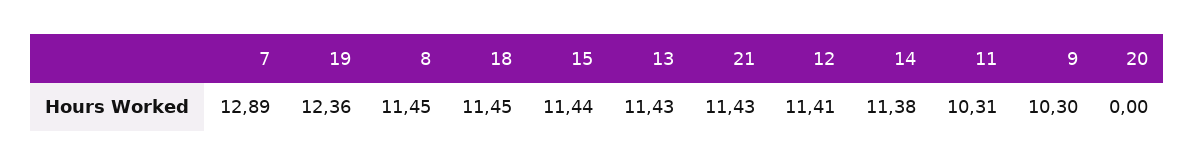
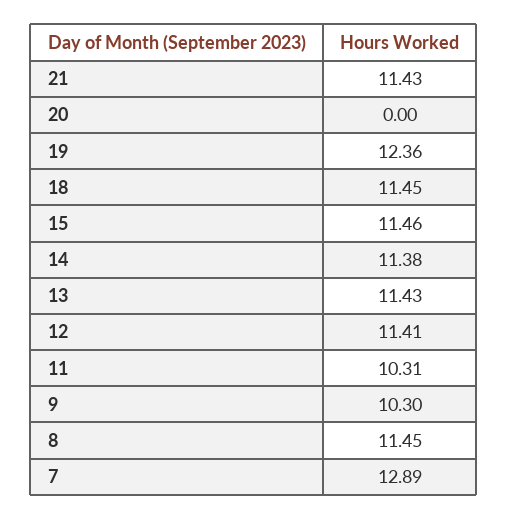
15: 11.44 -> 11.46

